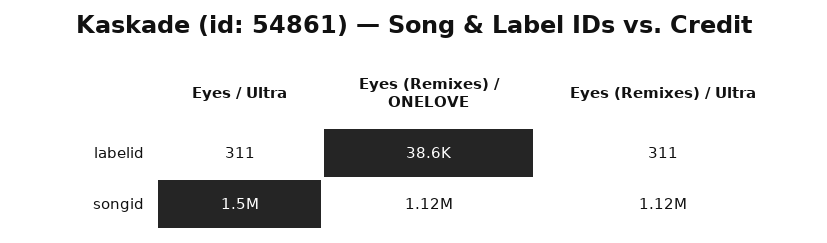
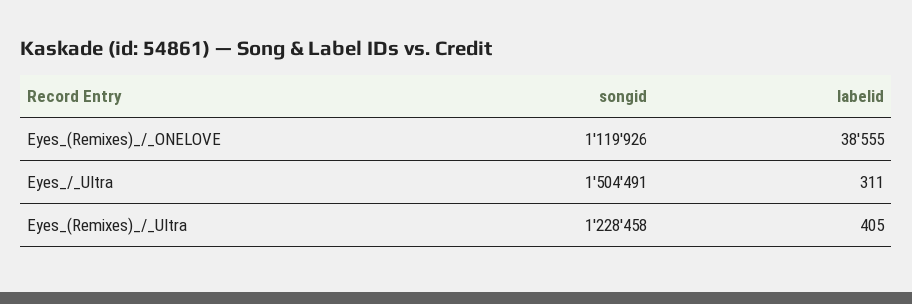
Eyes (Remixes) / Ultra, labelid: 311 -> 405
Eyes (Remixes) / Ultra, songid: 1120000 -> 1228458

